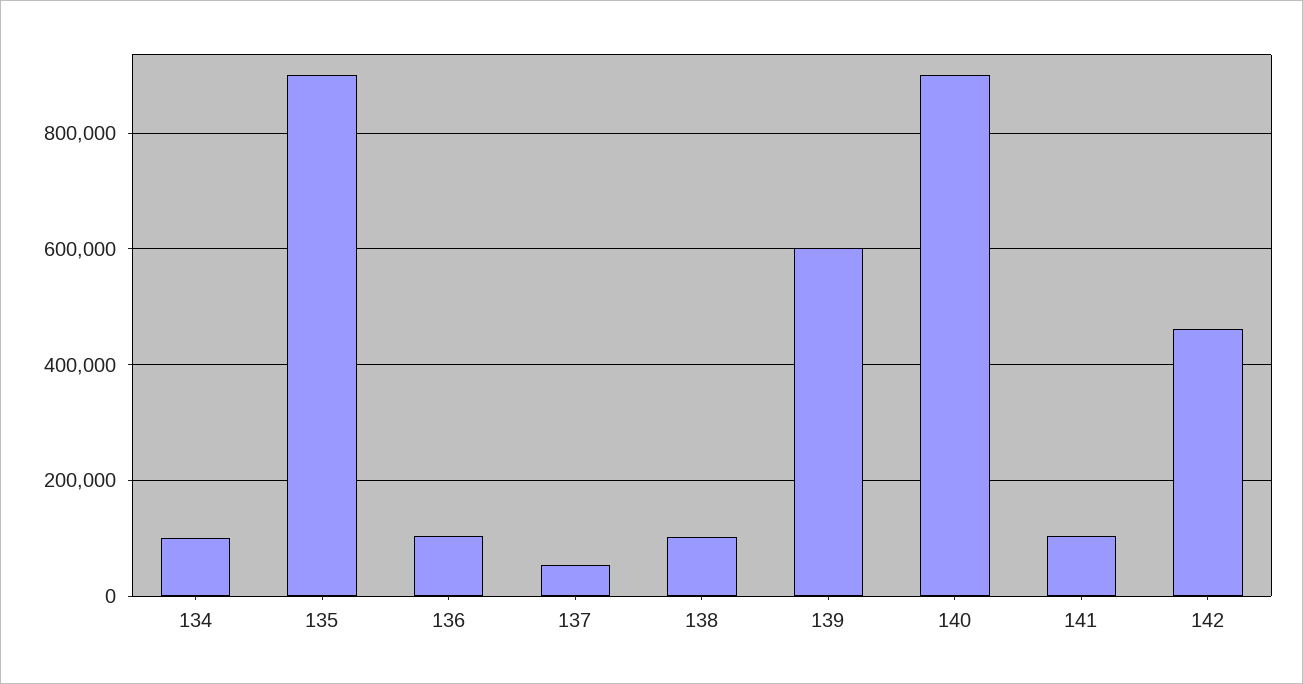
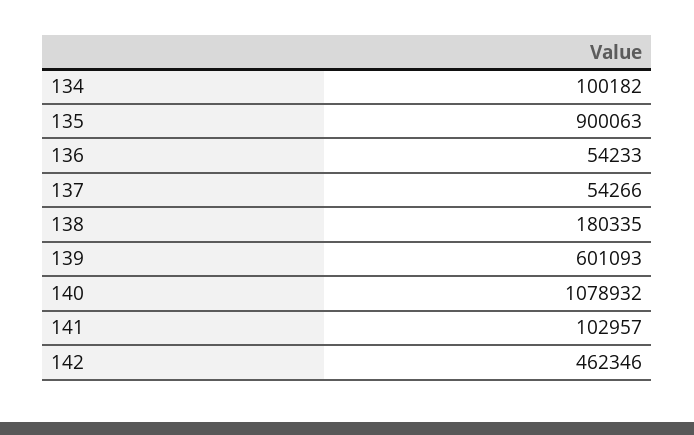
136: 100000 -> 54233
138: 100000 -> 180335
140: 900000 -> 1078932

